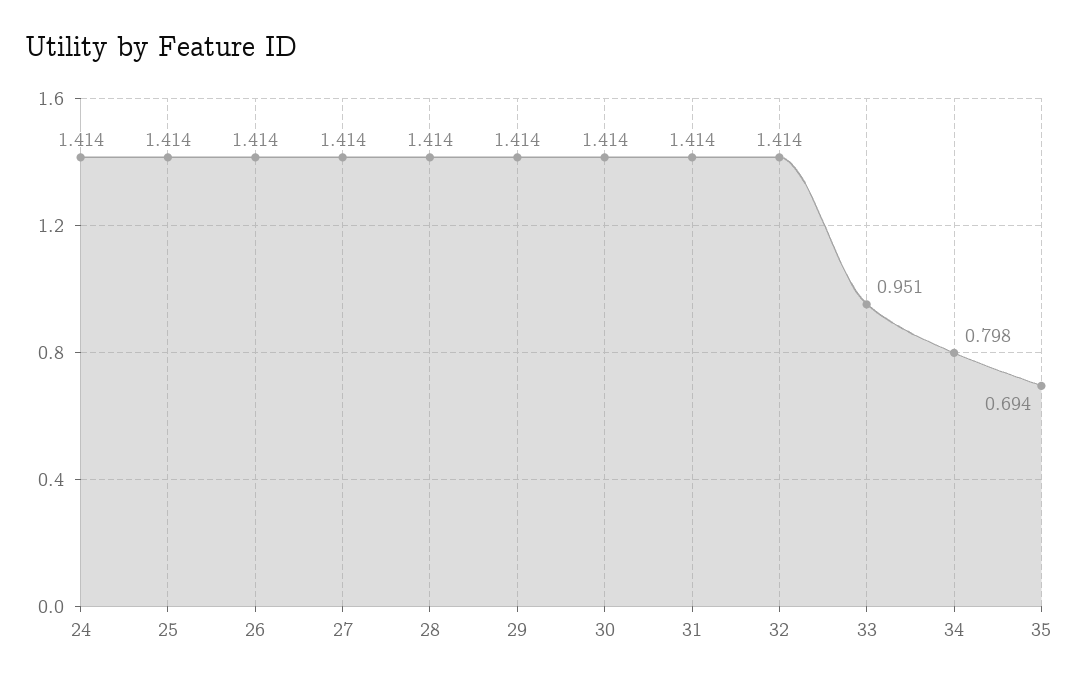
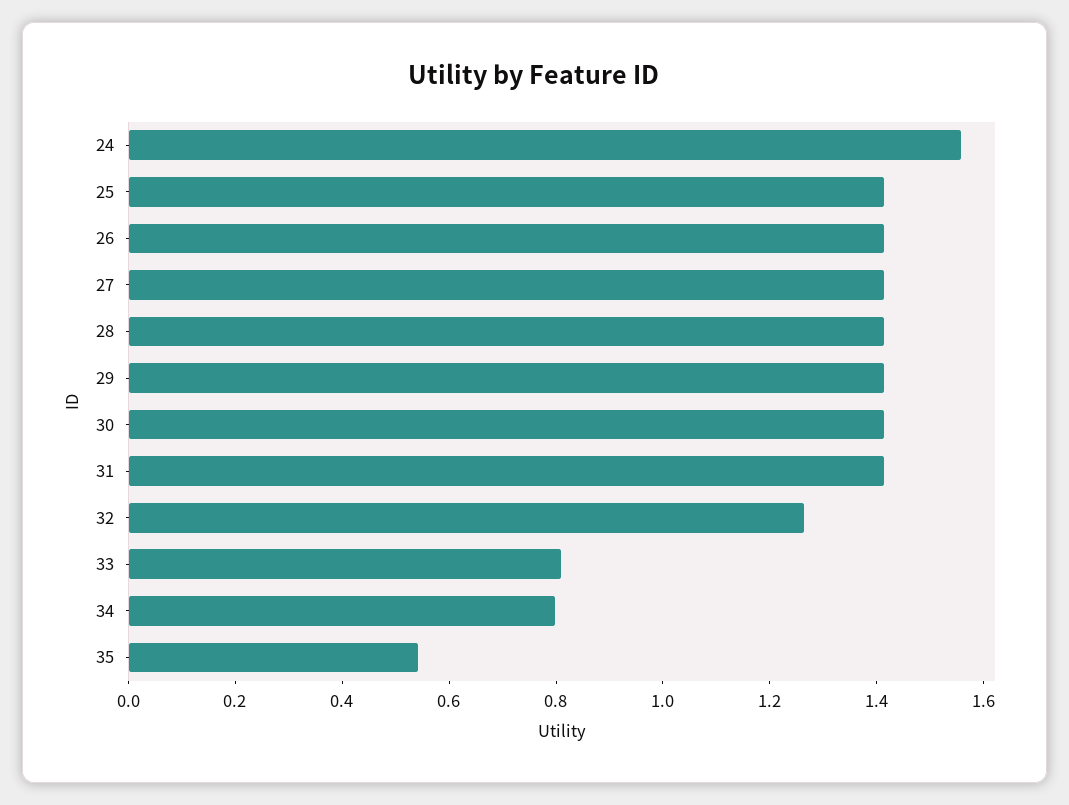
24: 1.414 -> 1.55
32: 1.414 -> 1.25
33: 0.951 -> 0.8
35: 0.694 -> 0.55

